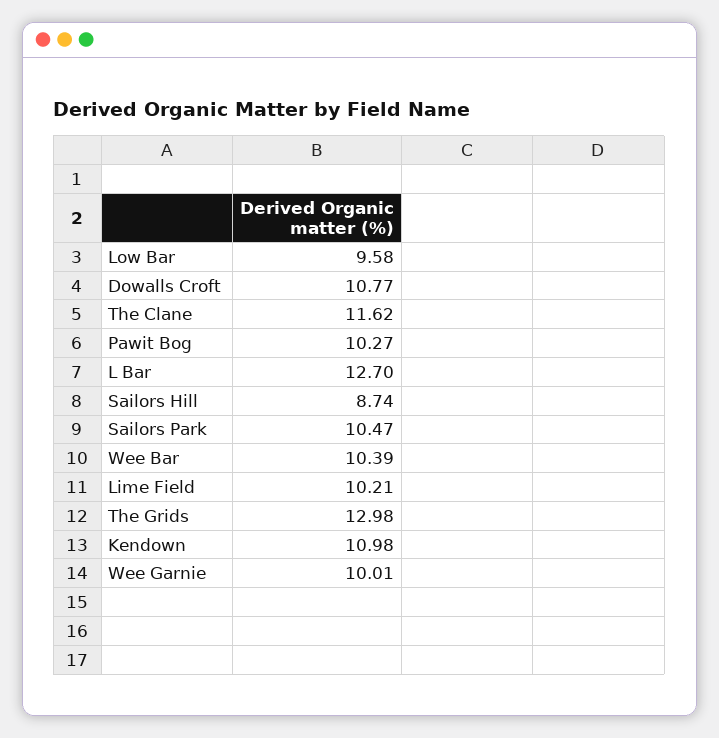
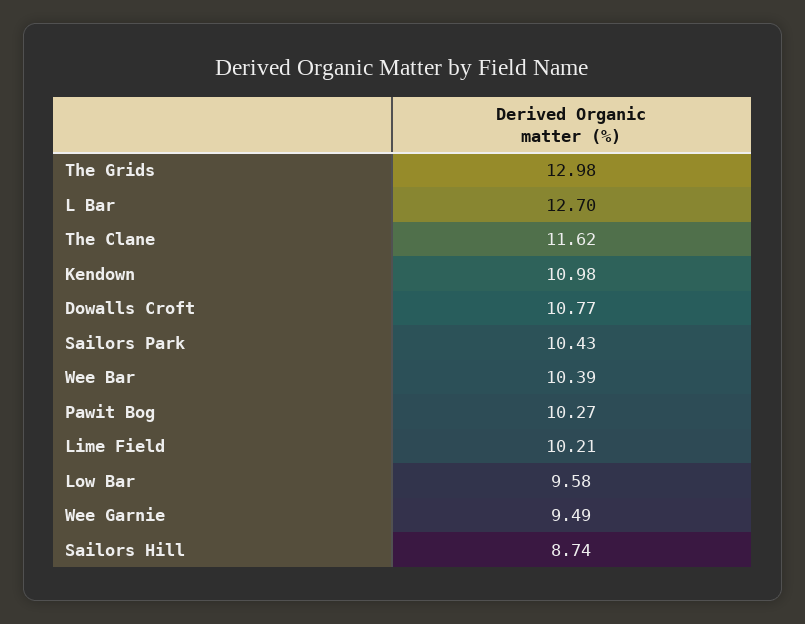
Sailors Park: 10.47 -> 10.43
Wee Garnie: 10.01 -> 9.49

